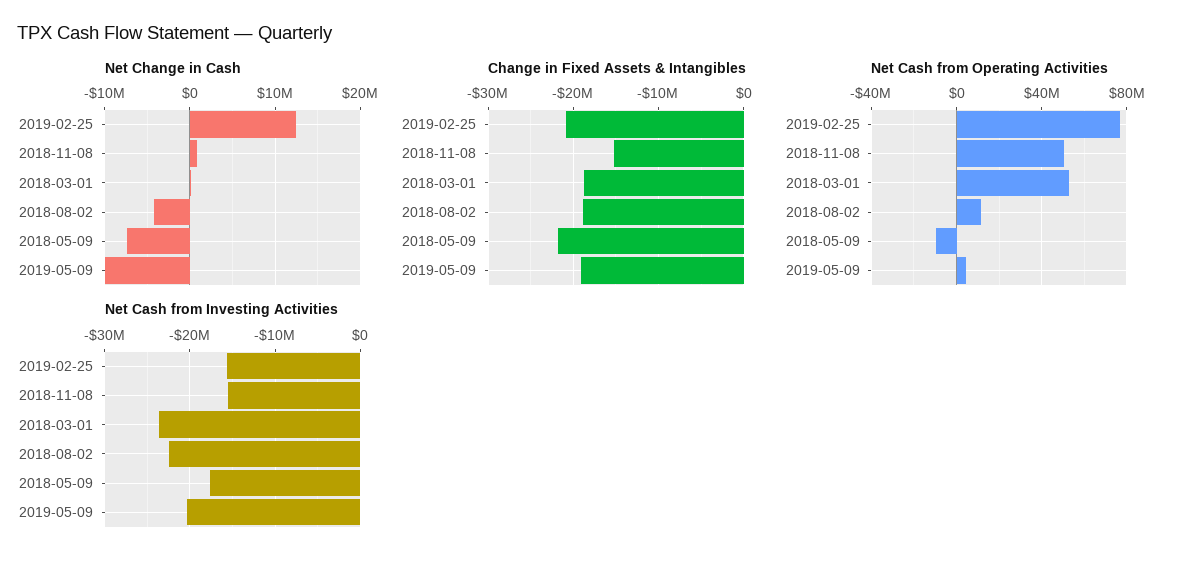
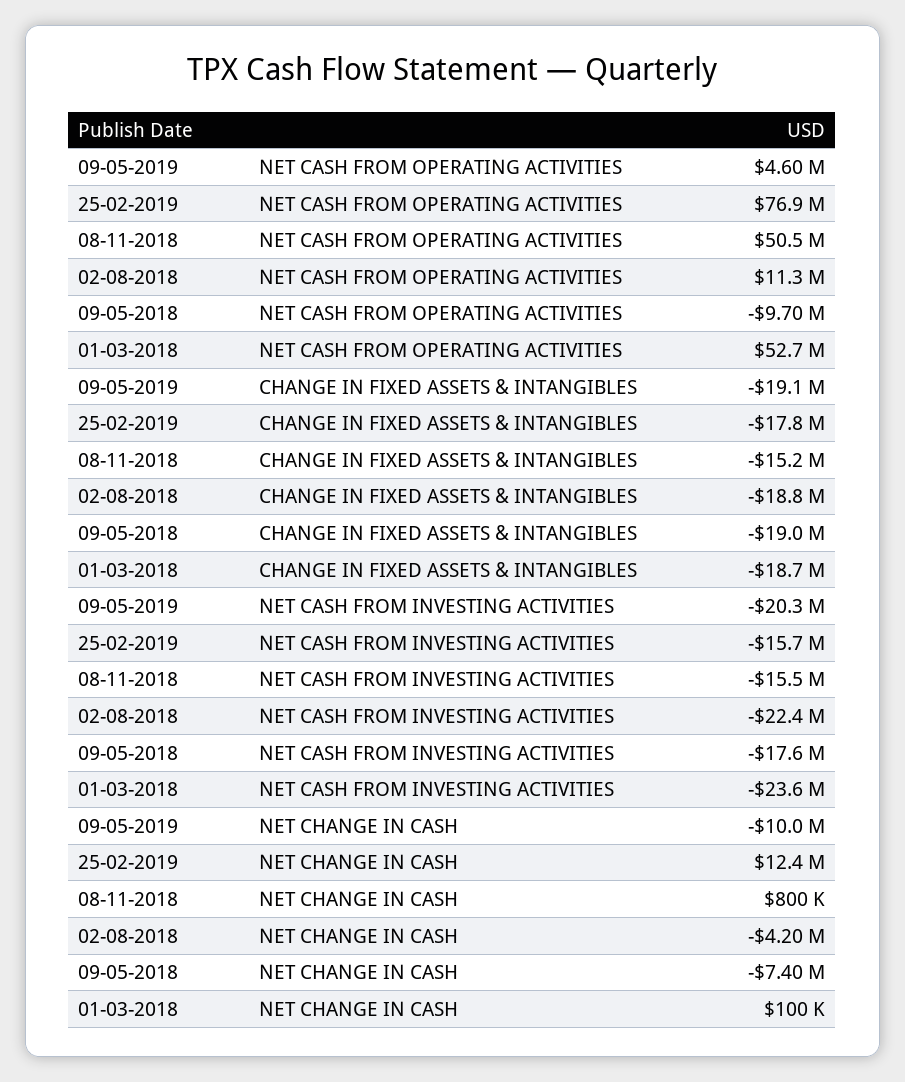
Change in Fixed Assets & Intangibles, 2019-02-25: -21000000 -> -17800000
Change in Fixed Assets & Intangibles, 2018-05-09: -22000000 -> -19000000

